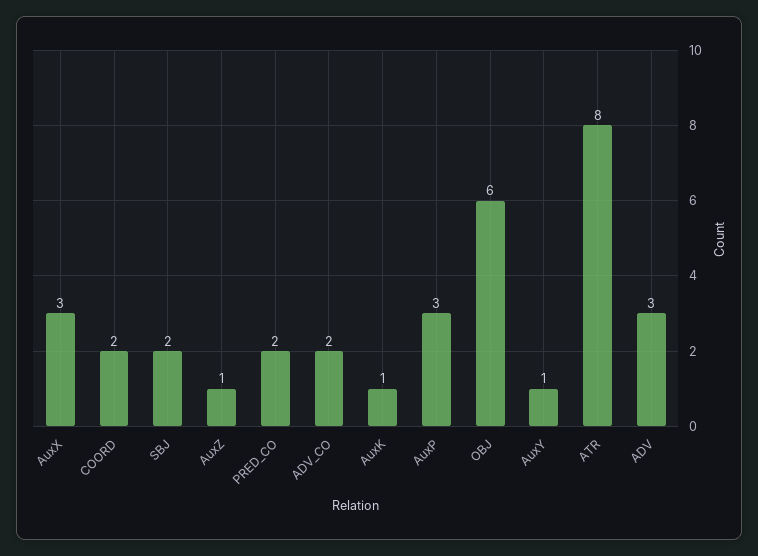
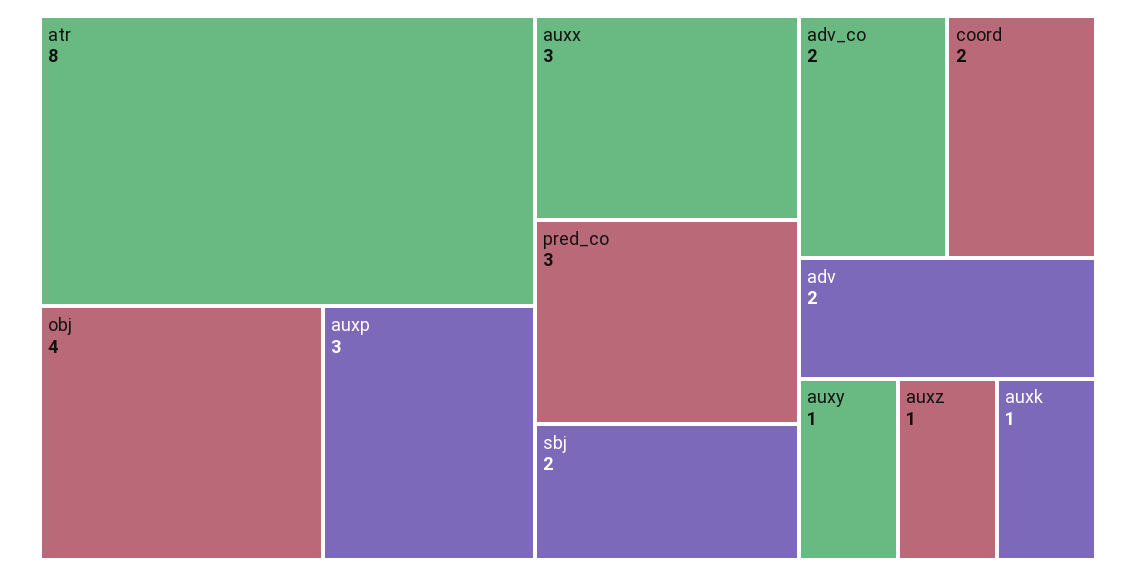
PRED_CO: 2 -> 3
OBJ: 6 -> 4
ADV: 3 -> 2

